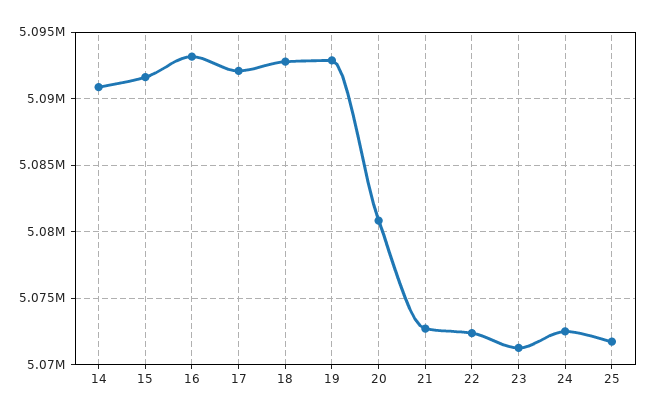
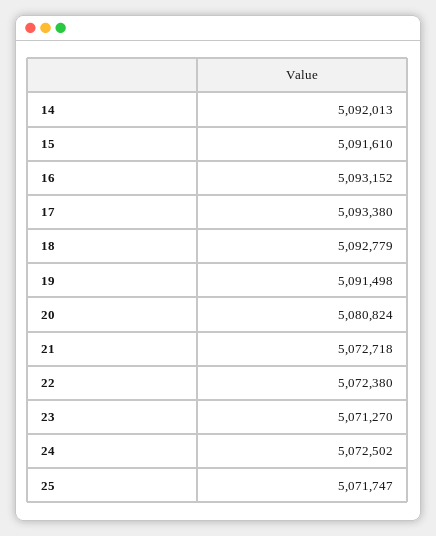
14: 5091000 -> 5092013
17: 5092000 -> 5093380
19: 5093000 -> 5091498

